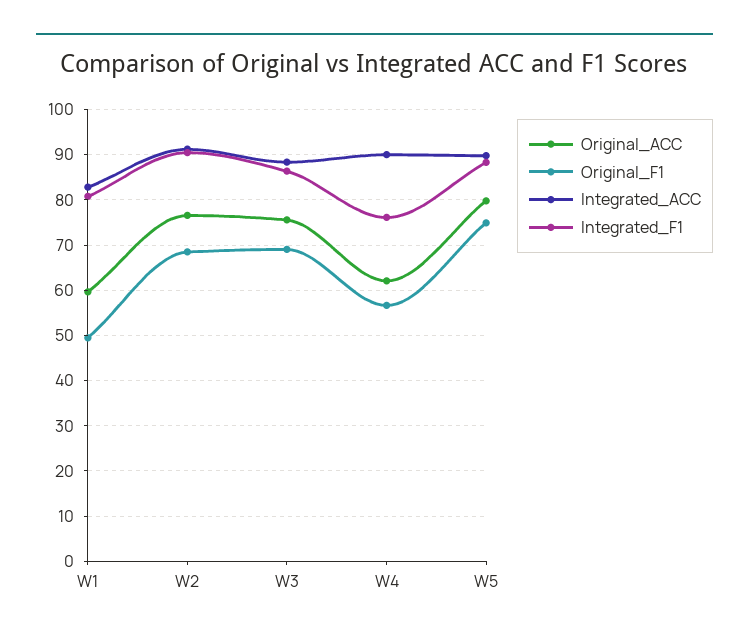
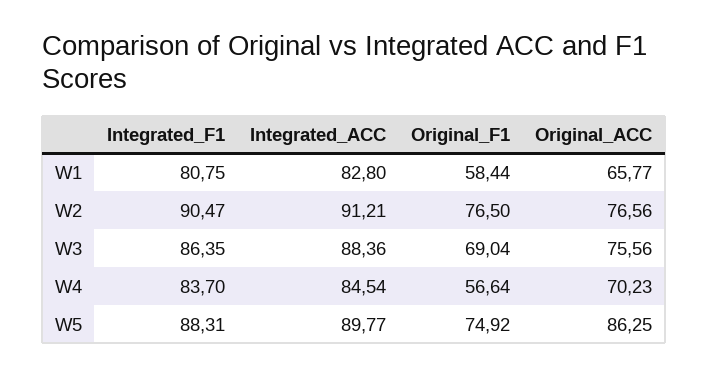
Original_ACC, W1: 60 -> 65.77
Original_F1, W1: 50 -> 58.44
Original_F1, W2: 68 -> 76.5
Original_ACC, W4: 62 -> 70.23
Integrated_ACC, W4: 90 -> 84.54
Integrated_F1, W4: 76 -> 83.7
Original_ACC, W5: 80 -> 86.25

